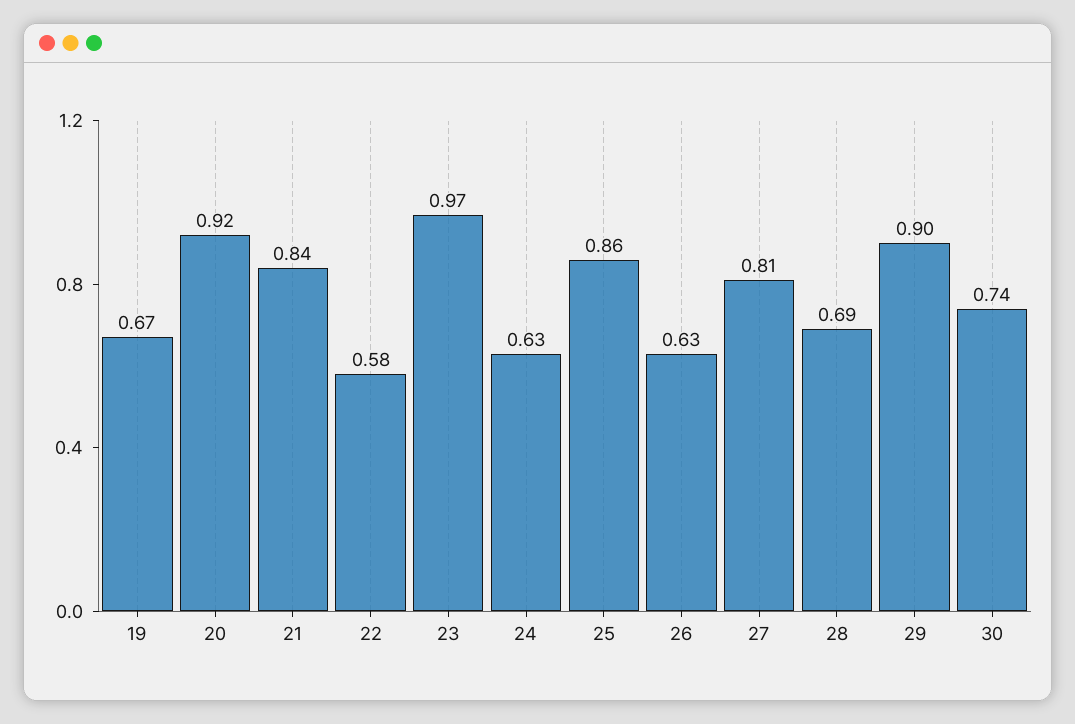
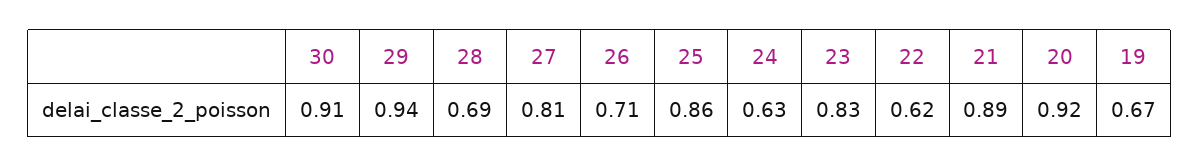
21: 0.84 -> 0.89
22: 0.58 -> 0.62
23: 0.97 -> 0.83
26: 0.63 -> 0.71
29: 0.9 -> 0.94
30: 0.74 -> 0.91

